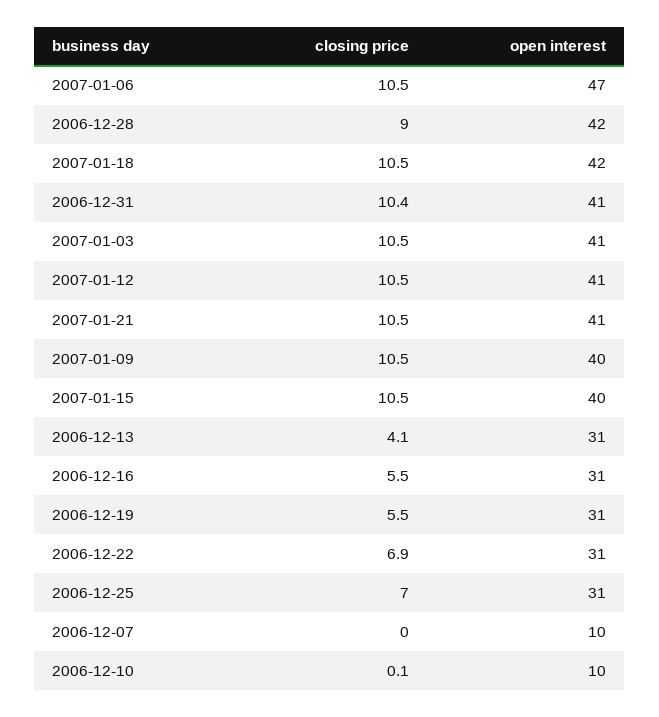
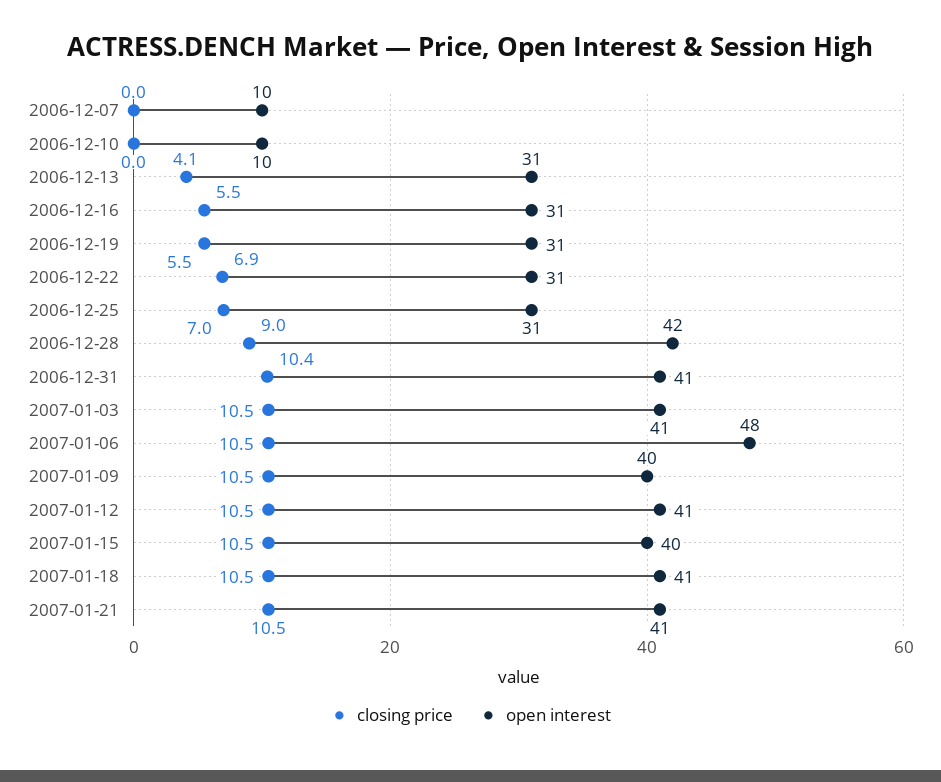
open interest, 2007-01-06: 47 -> 48
open interest, 2007-01-18: 42 -> 41
closing price, 2006-12-10: 0.1 -> 0

